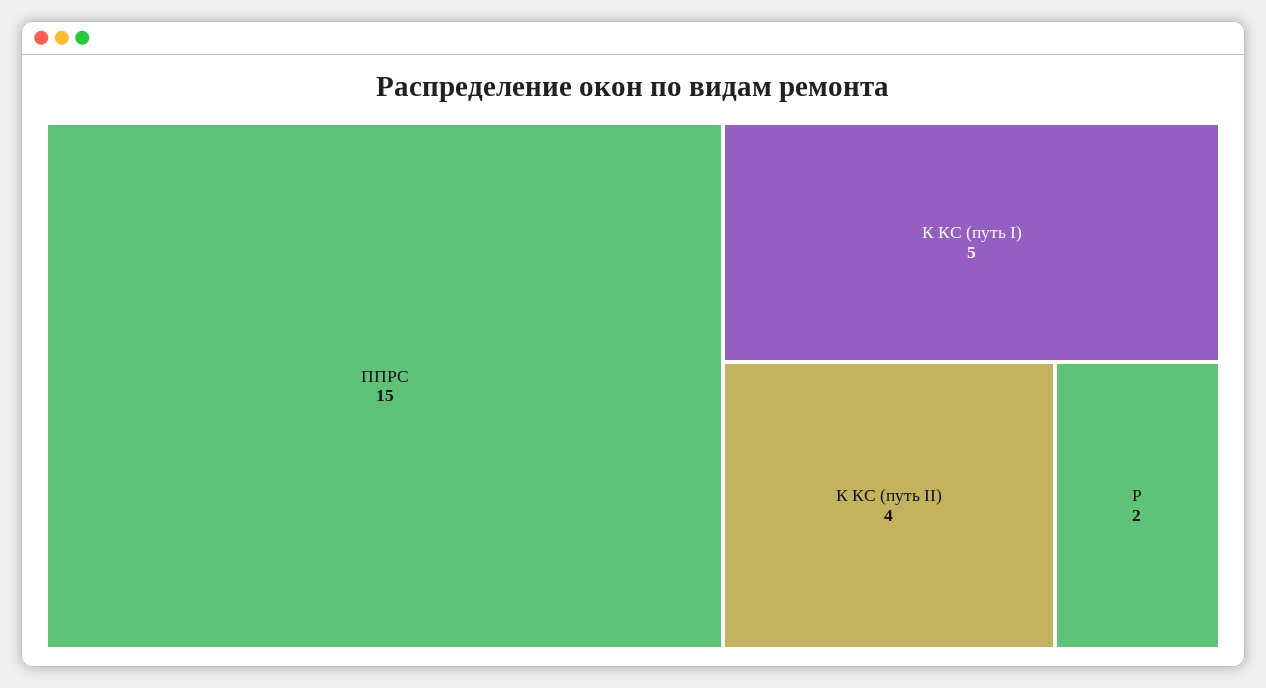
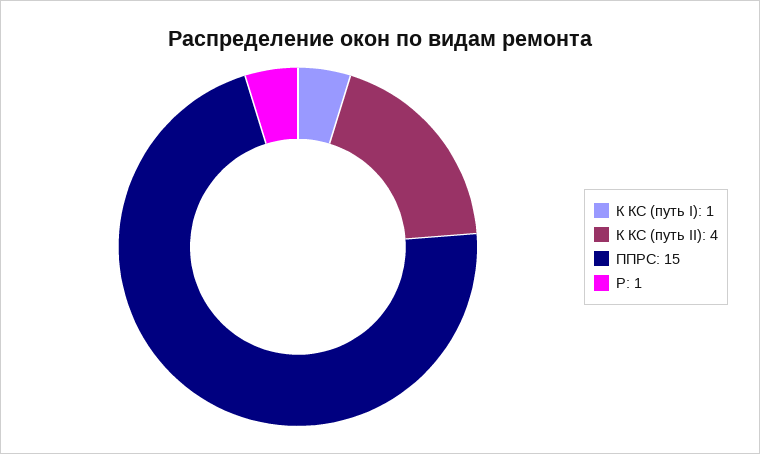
К КС (путь I): 5 -> 1
Р: 2 -> 1

